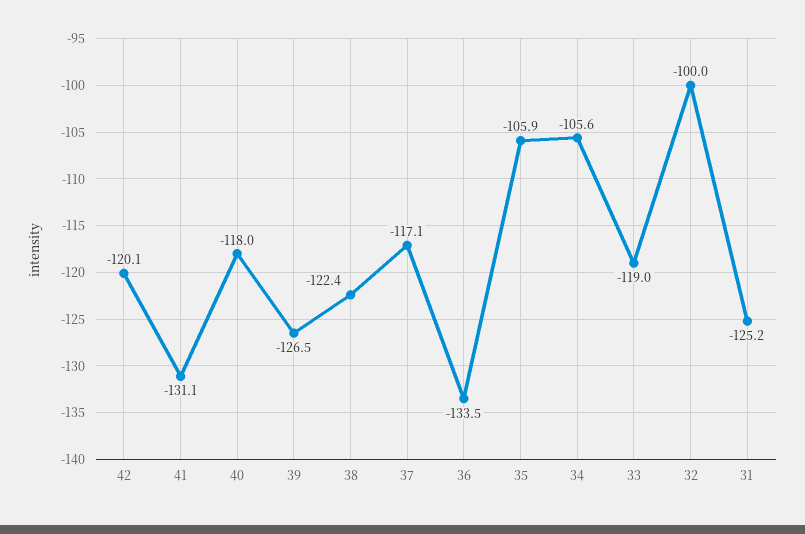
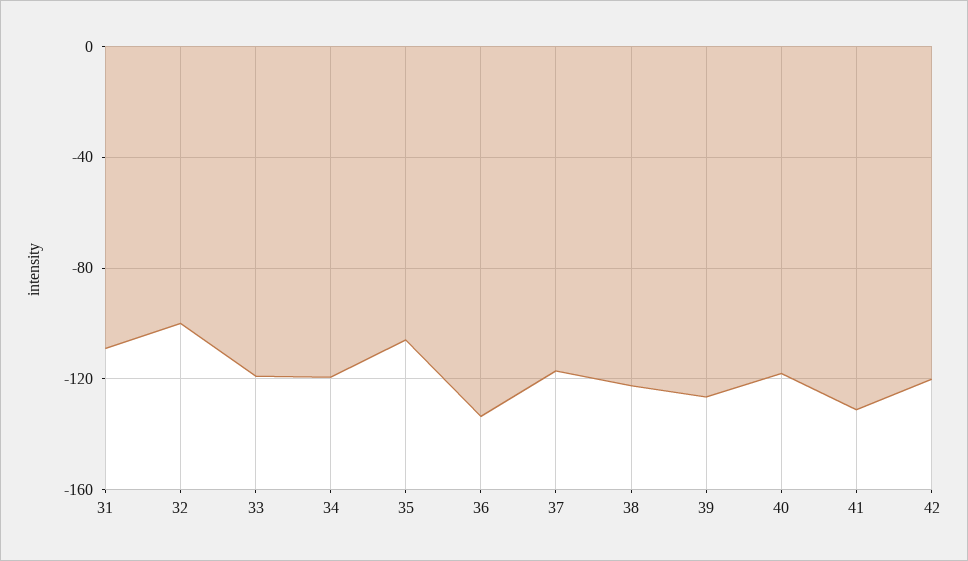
34: -105.6 -> -120
31: -125.2 -> -110

